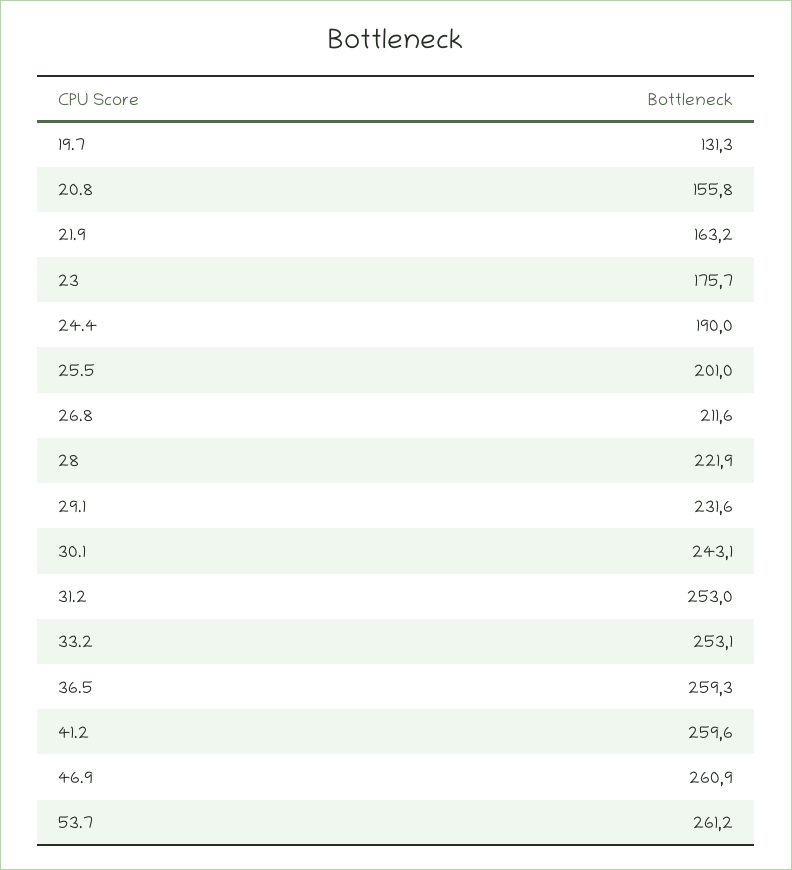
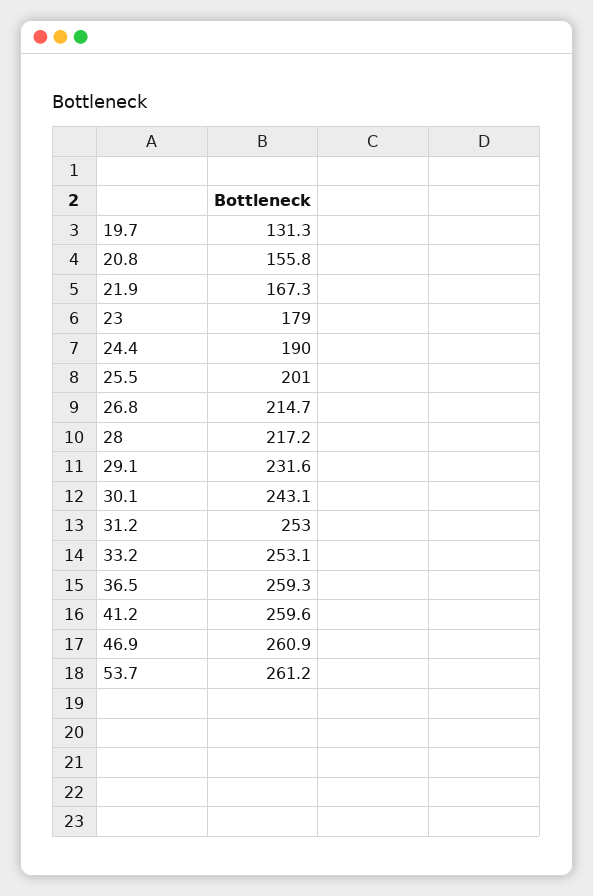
21.9: 163.2 -> 167.3
23: 175.7 -> 179
26.8: 211.6 -> 214.7
28: 221.9 -> 217.2

